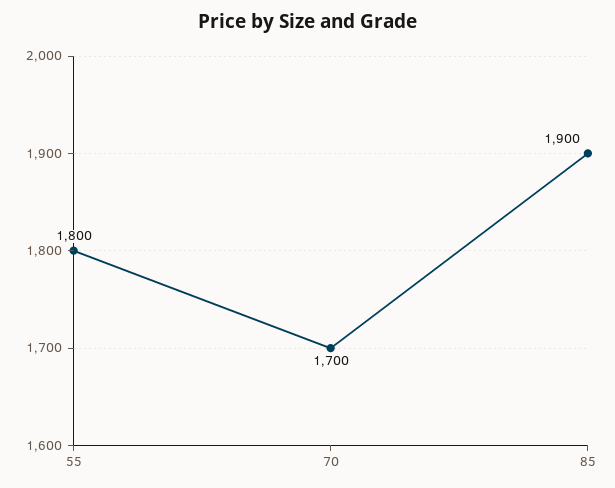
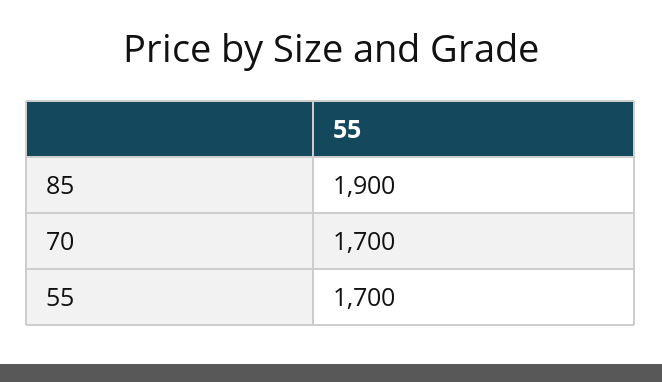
55: 1800 -> 1700

